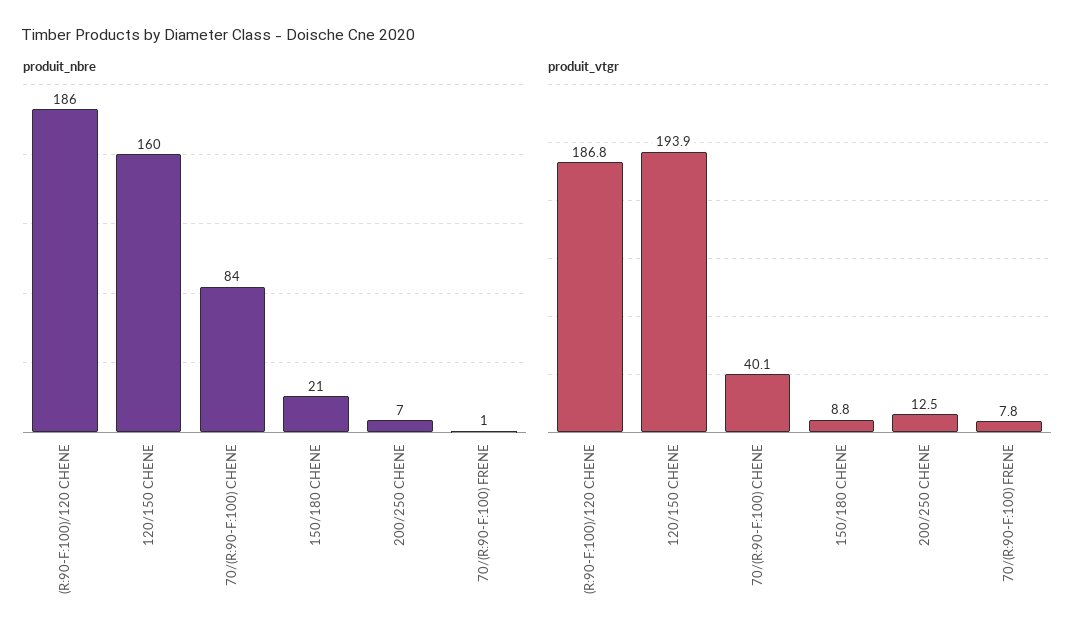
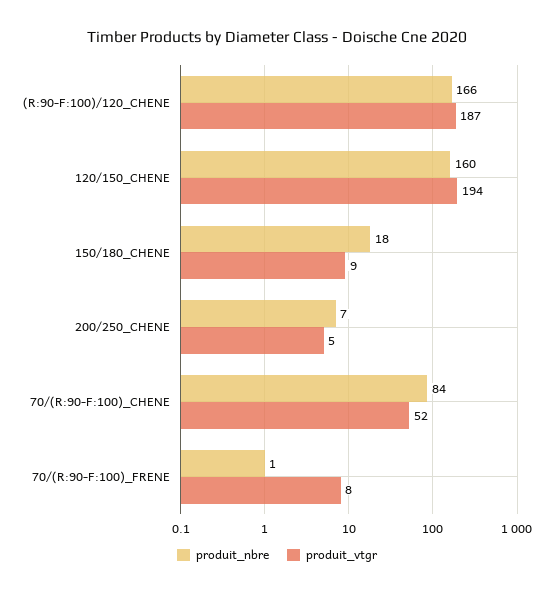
produit_nbre, (R:90-F:100)/120 CHENE: 186 -> 166
produit_nbre, 150/180 CHENE: 21 -> 18
produit_vtgr, 70/(R:90-F:100) CHENE: 40.1 -> 52
produit_vtgr, 200/250 CHENE: 12.5 -> 5

